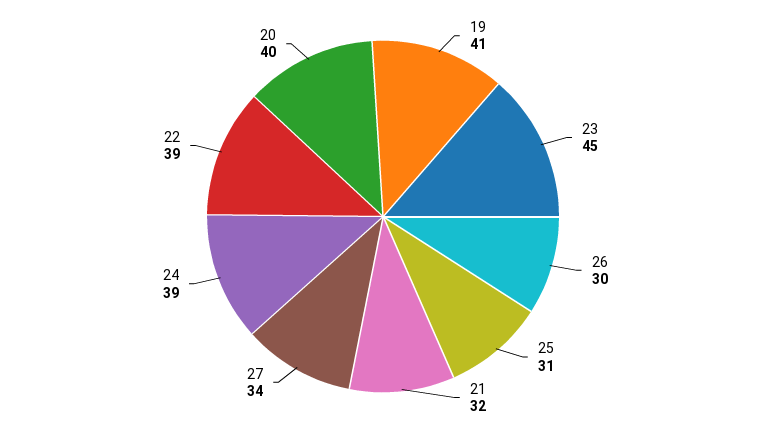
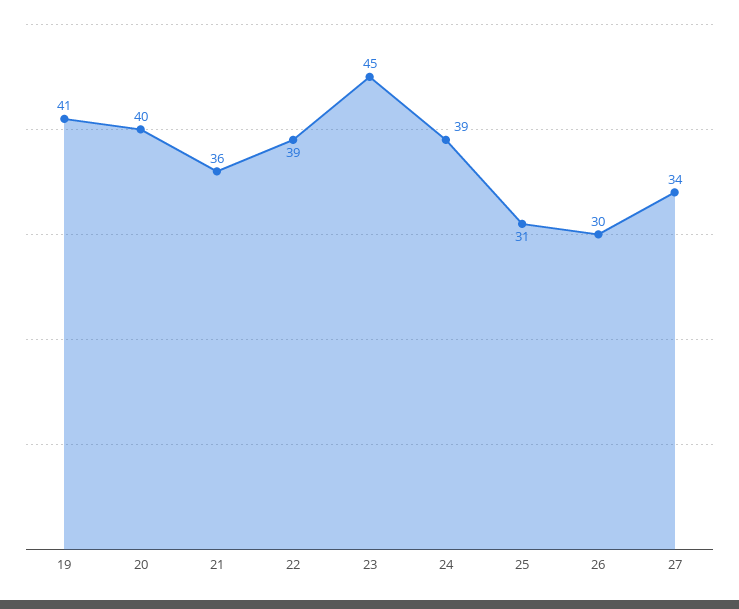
21: 32 -> 36

